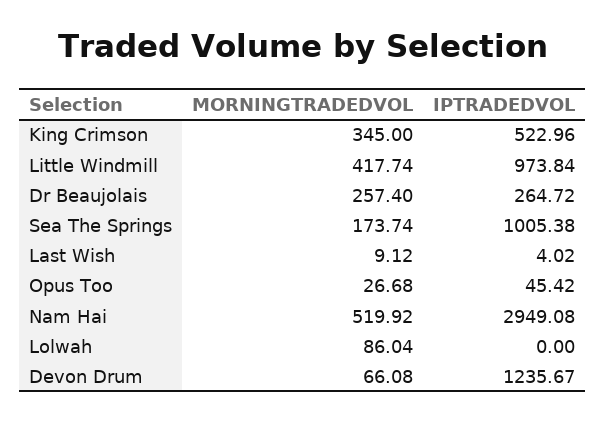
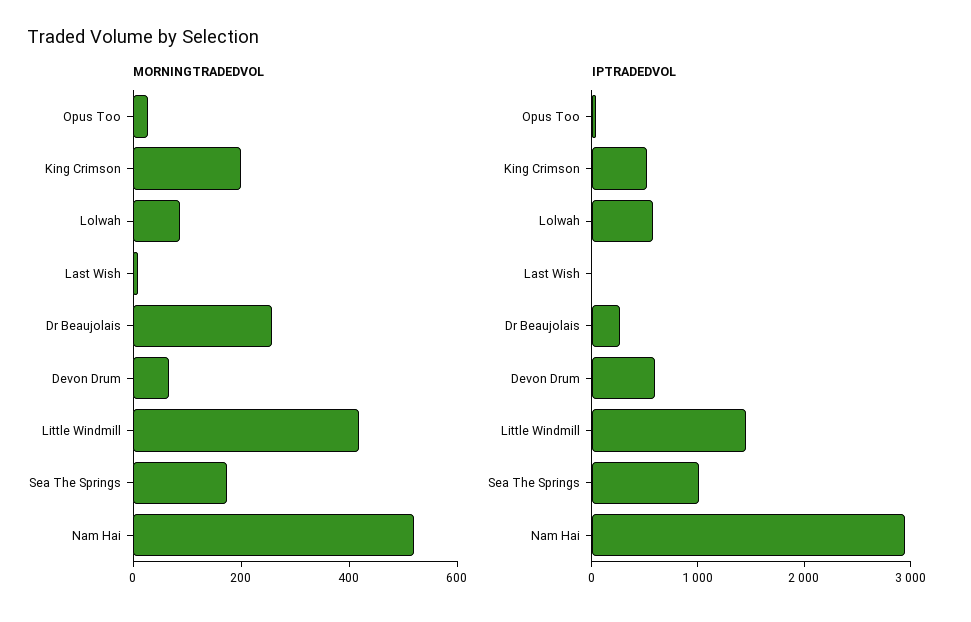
MORNINGTRADEDVOL, King Crimson: 345 -> 200
IPTRADEDVOL, Little Windmill: 973.84 -> 1400
IPTRADEDVOL, Lolwah: 0 -> 600
IPTRADEDVOL, Devon Drum: 1235.67 -> 600

